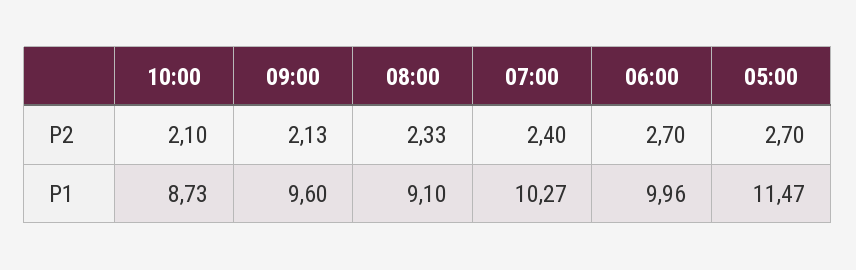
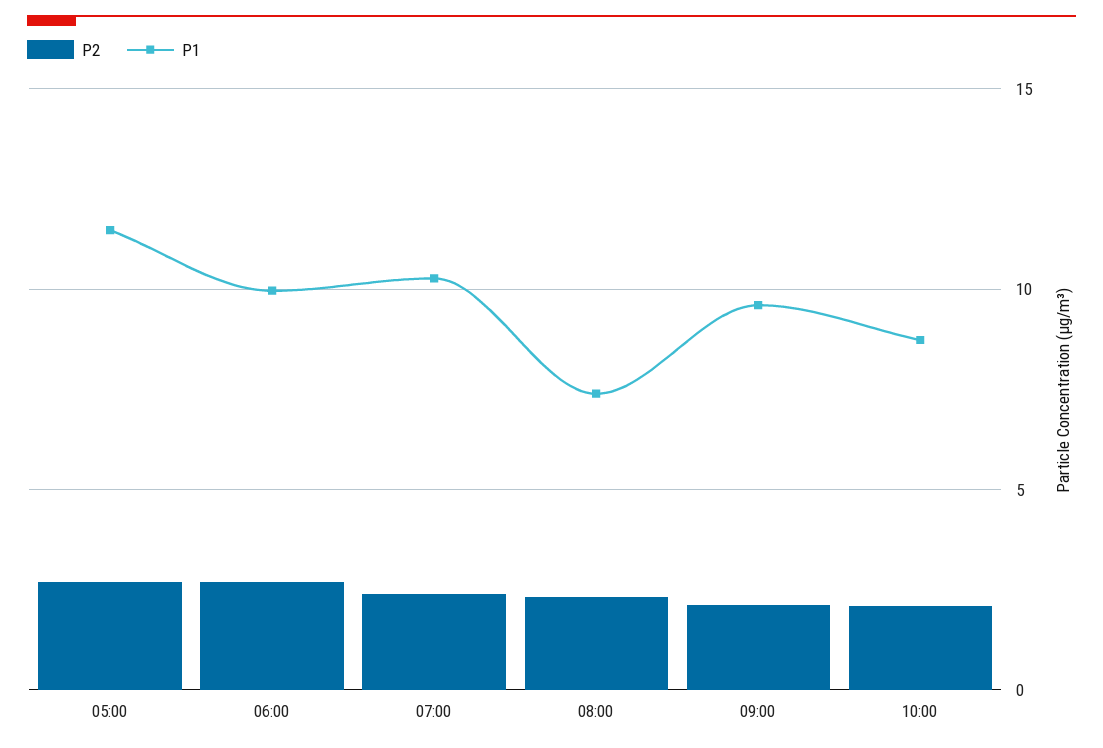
P1, 08:00: 9.1 -> 7.5

